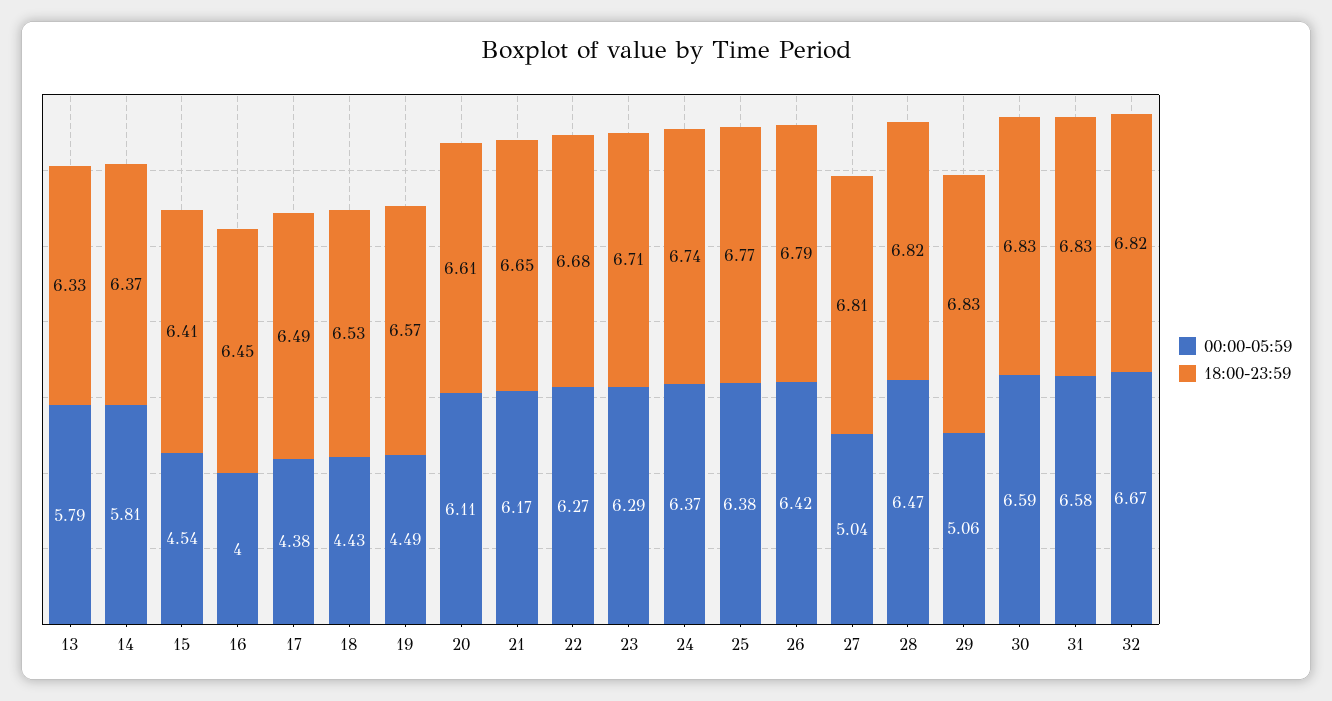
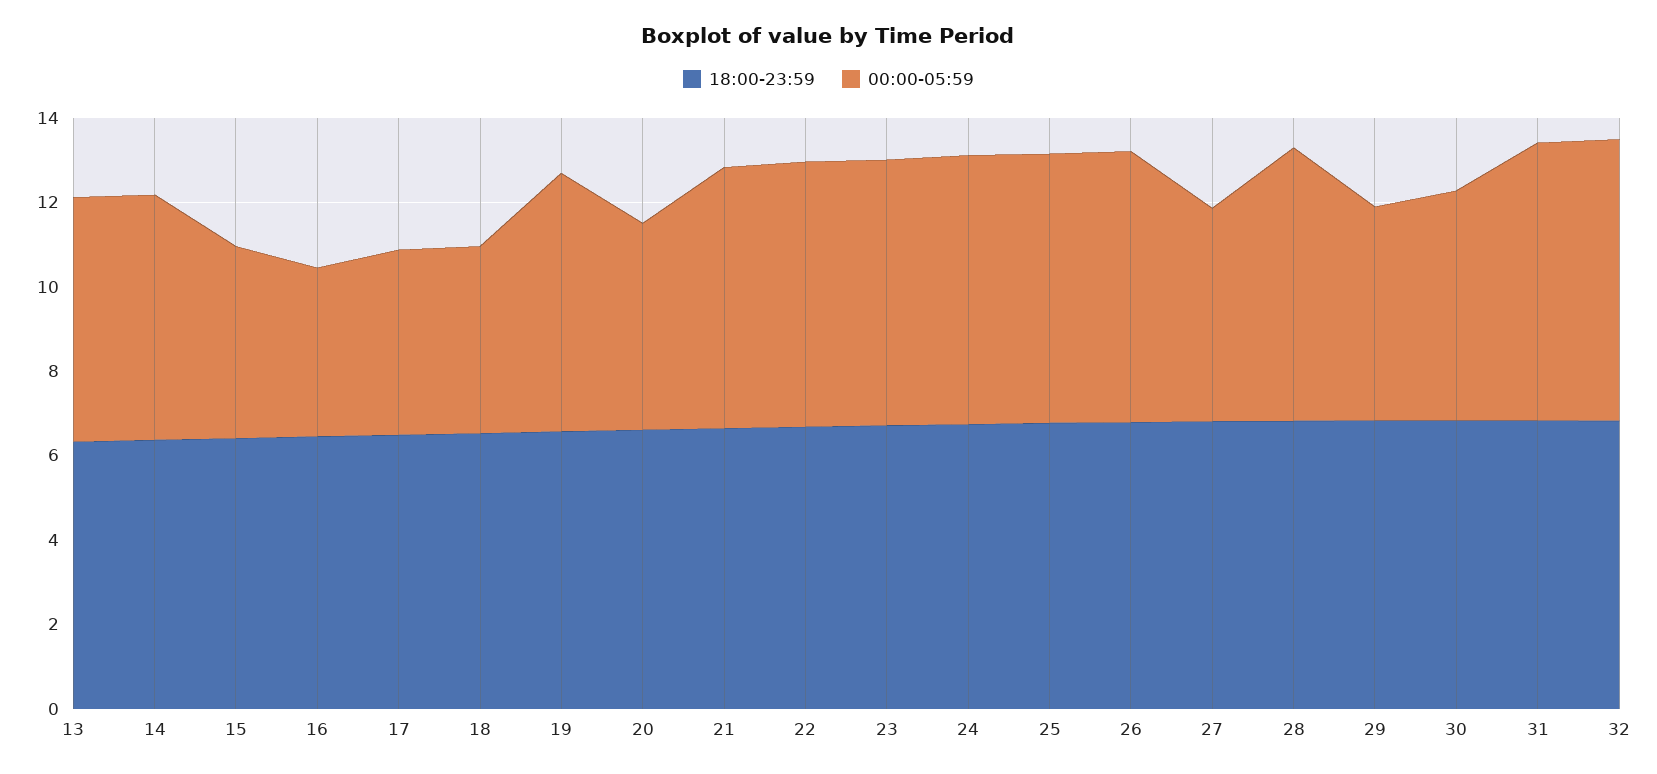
00:00-05:59, 19: 4.49 -> 6
00:00-05:59, 20: 6.11 -> 5
00:00-05:59, 30: 6.59 -> 5.5

